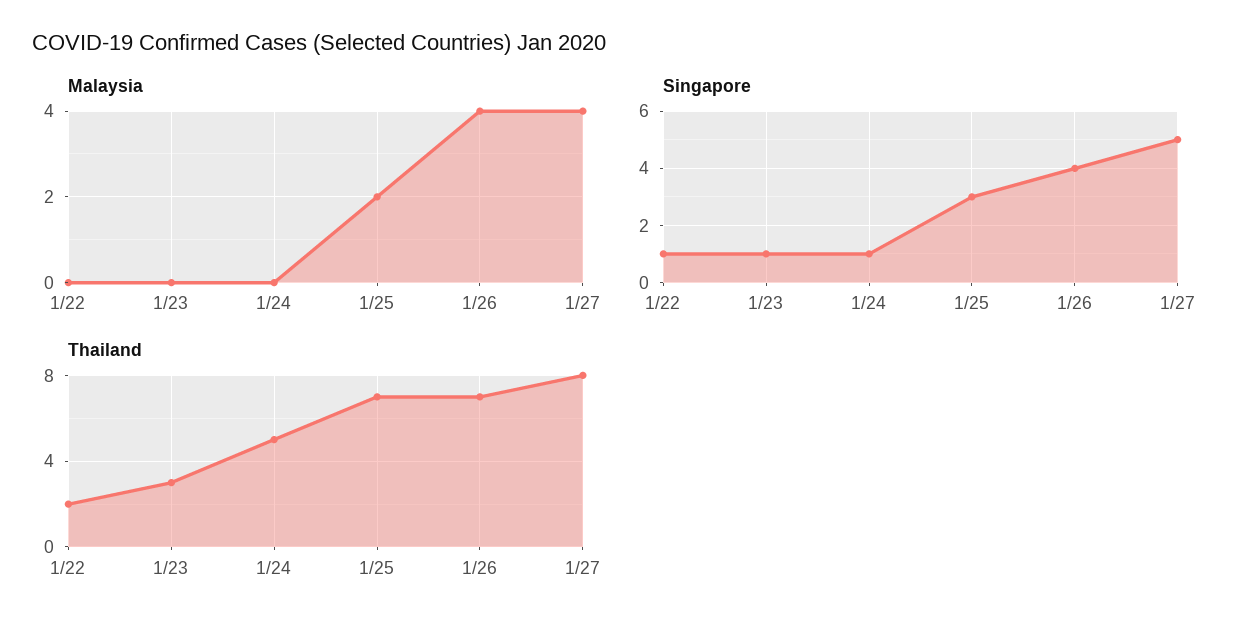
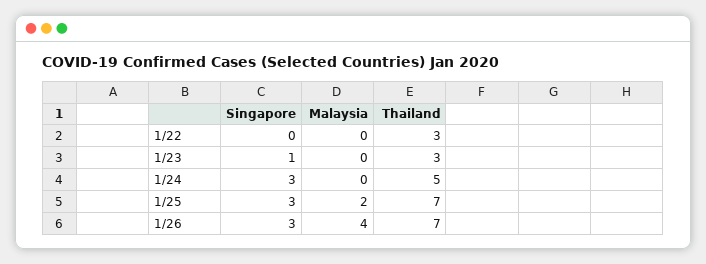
Malaysia, 1/27: 4 -> none
Singapore, 1/22: 1 -> 0
Singapore, 1/24: 1 -> 3
Singapore, 1/26: 4 -> 3
Singapore, 1/27: 5 -> none
Thailand, 1/22: 2 -> 3
Thailand, 1/27: 8 -> none

